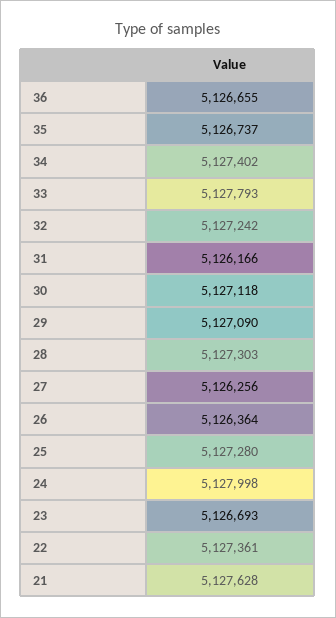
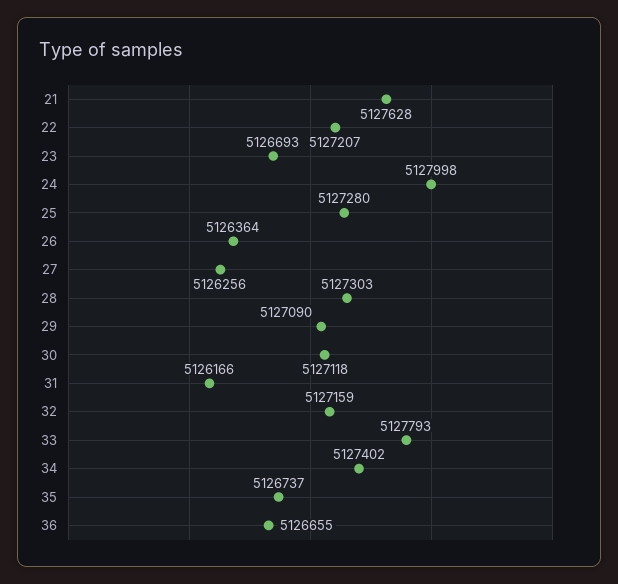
32: 5127242 -> 5127159
22: 5127361 -> 5127207

